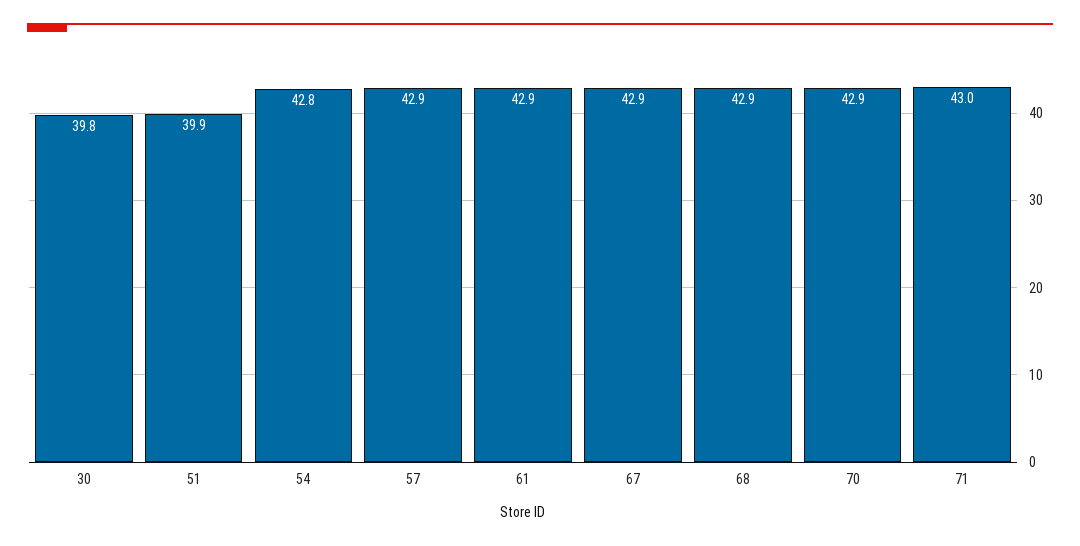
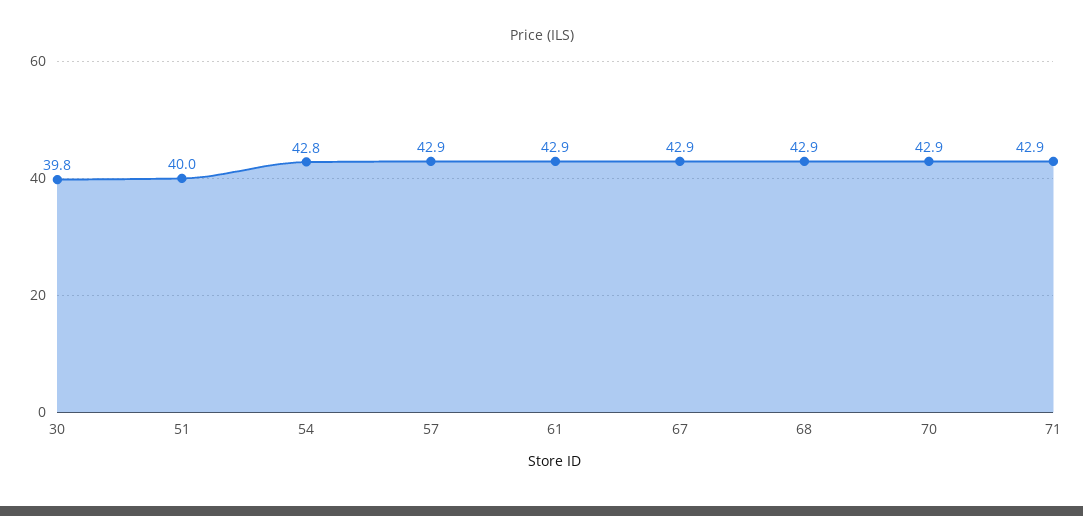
51: 39.9 -> 40
71: 43 -> 42.9

